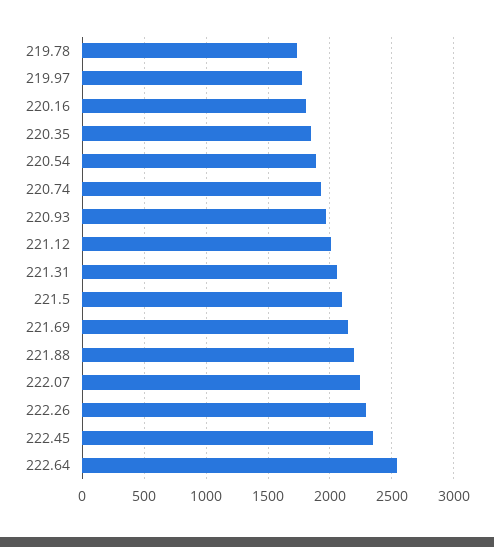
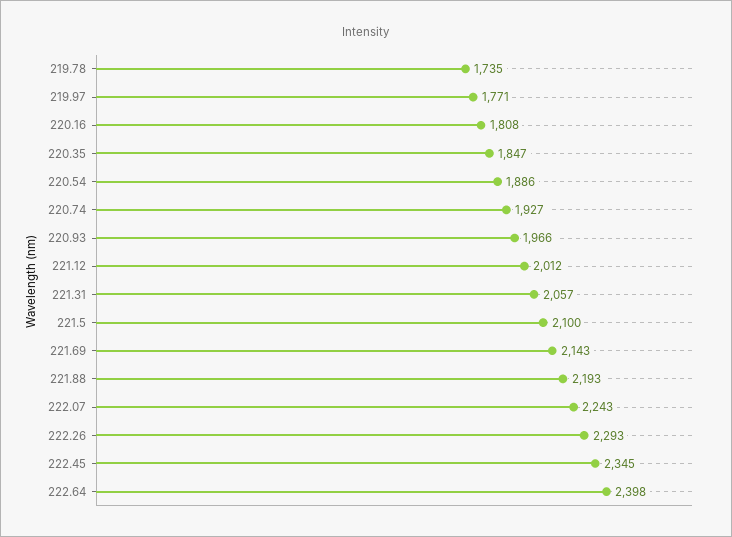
222.64: 2550 -> 2398

